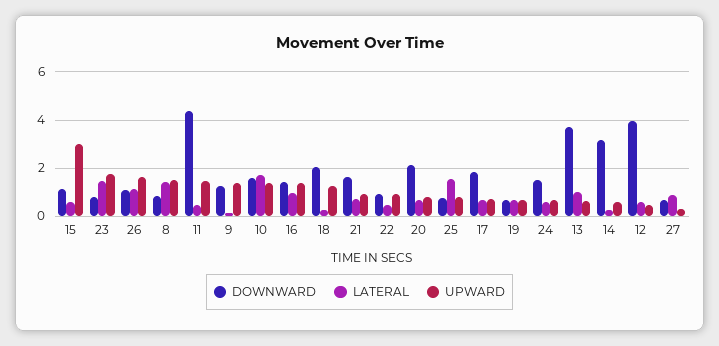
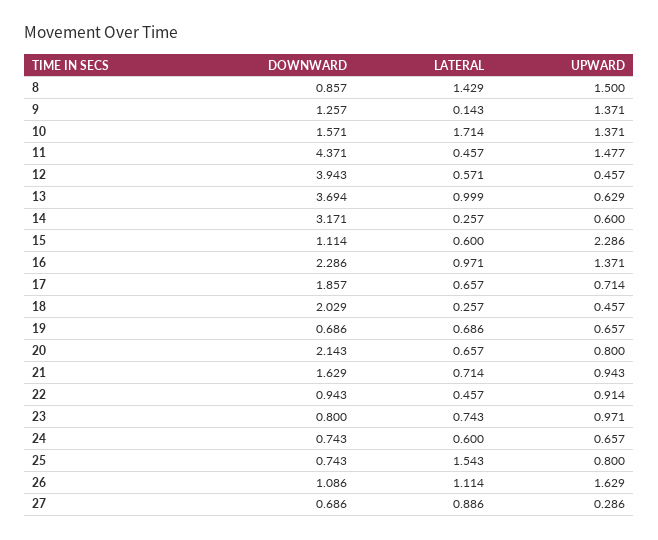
UPWARD, 15: 3 -> 2.286
LATERAL, 23: 1.5 -> 0.743
UPWARD, 23: 1.75 -> 0.971
DOWNWARD, 16: 1.5 -> 2.286
UPWARD, 18: 1.25 -> 0.457
DOWNWARD, 24: 1.5 -> 0.743

